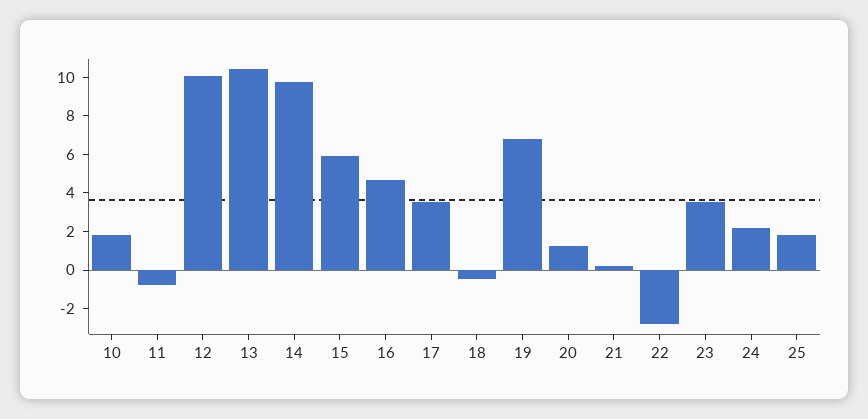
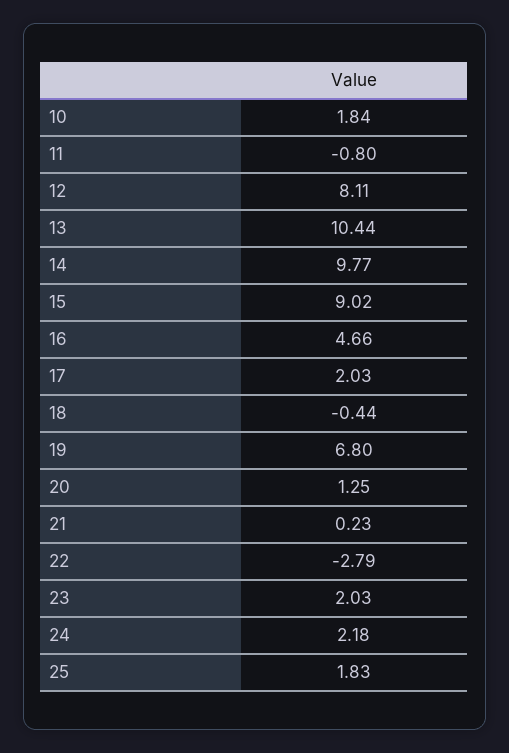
12: 10 -> 8.11
15: 6 -> 9.02
17: 3.5 -> 2.03
23: 3.5 -> 2.03

